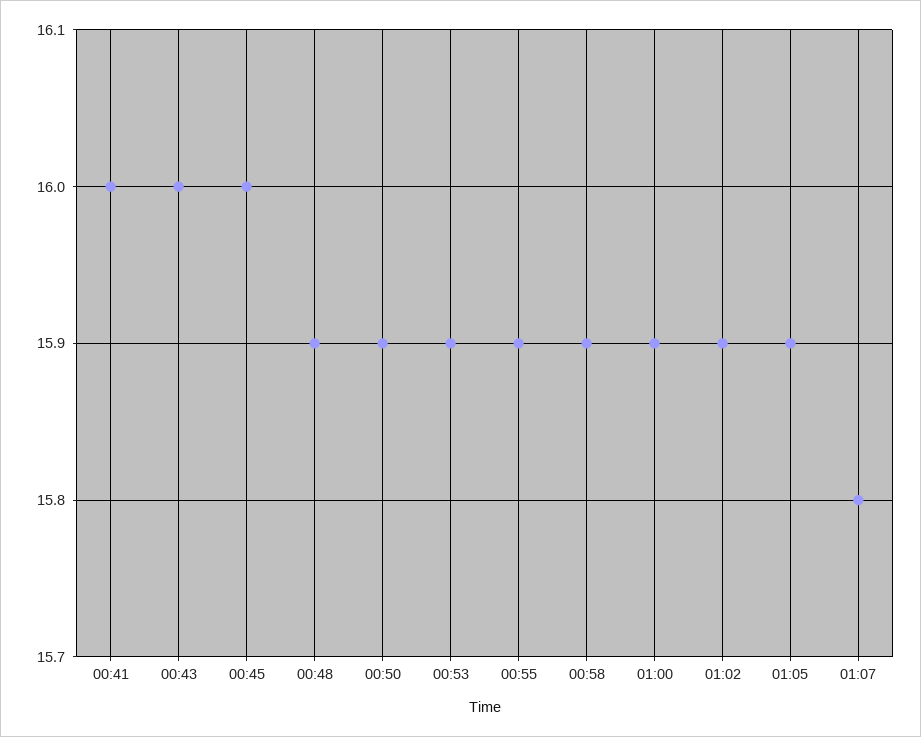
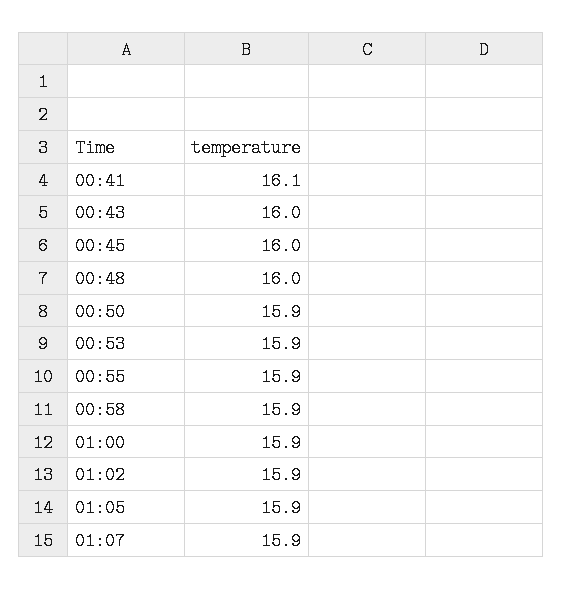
00:41: 16 -> 16.1
00:48: 15.9 -> 16
01:07: 15.8 -> 15.9

